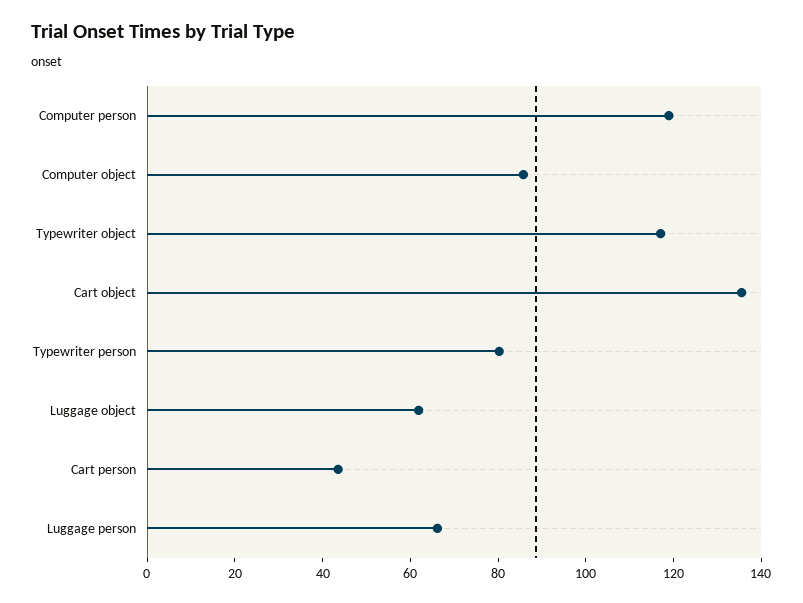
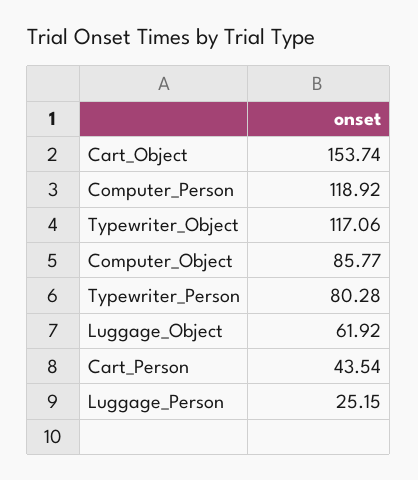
Cart object: 135 -> 153.74
Luggage person: 65 -> 25.15

